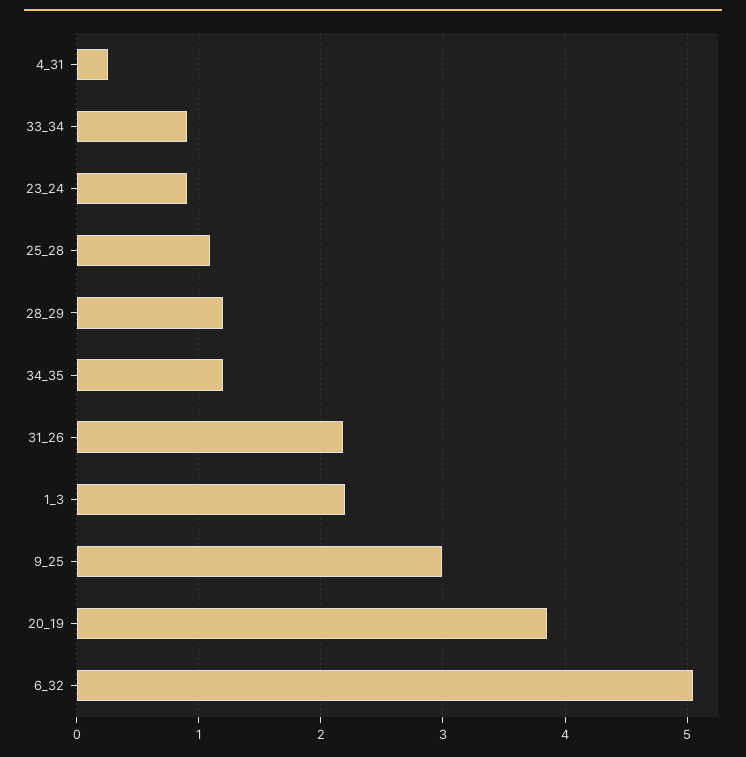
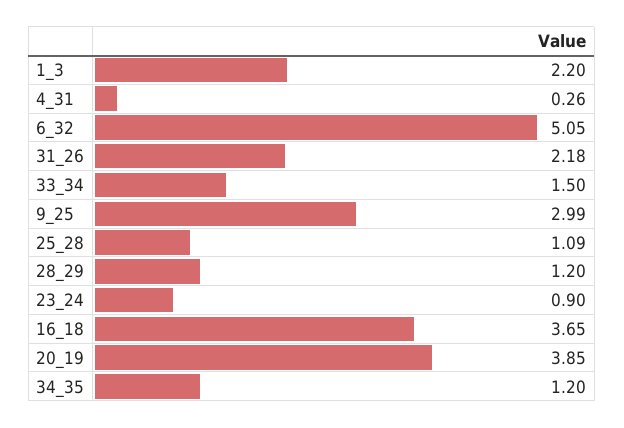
33_34: 0.9 -> 1.5
16_18: none -> 3.65

